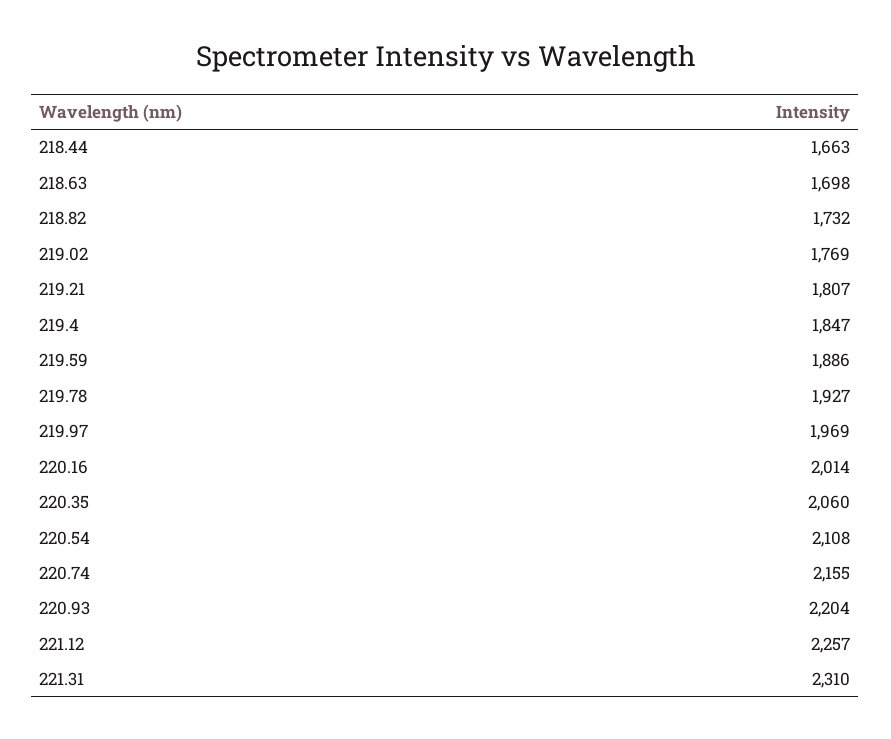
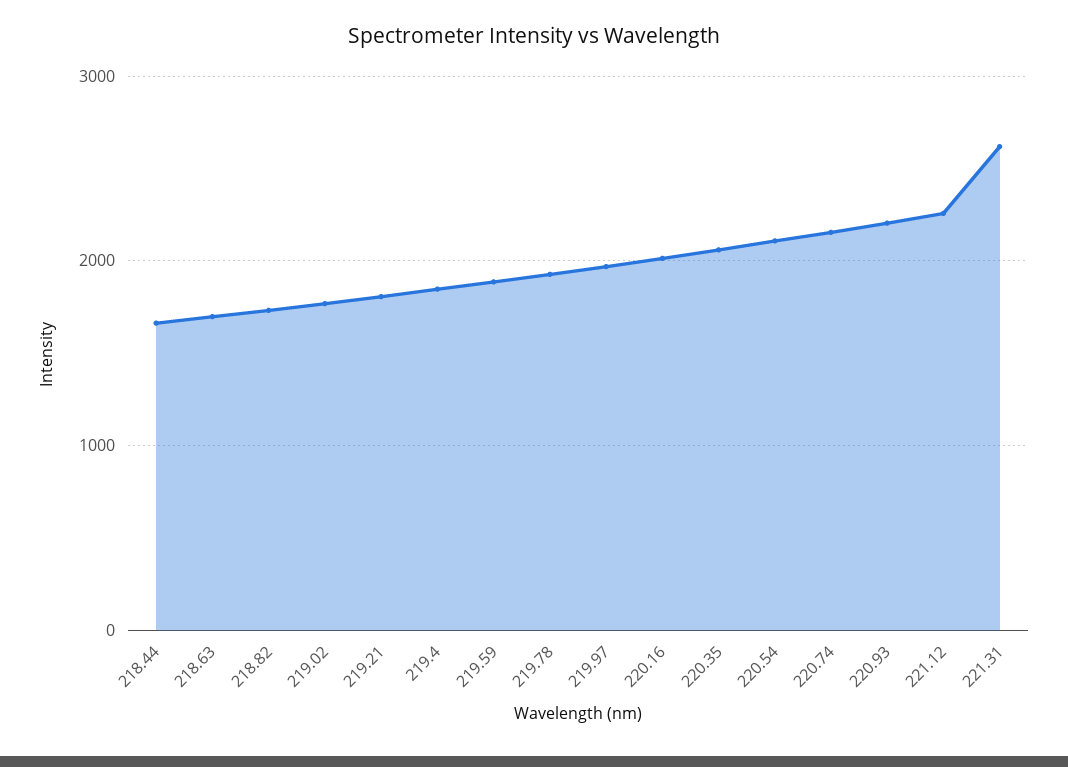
221.31: 2310 -> 2600

